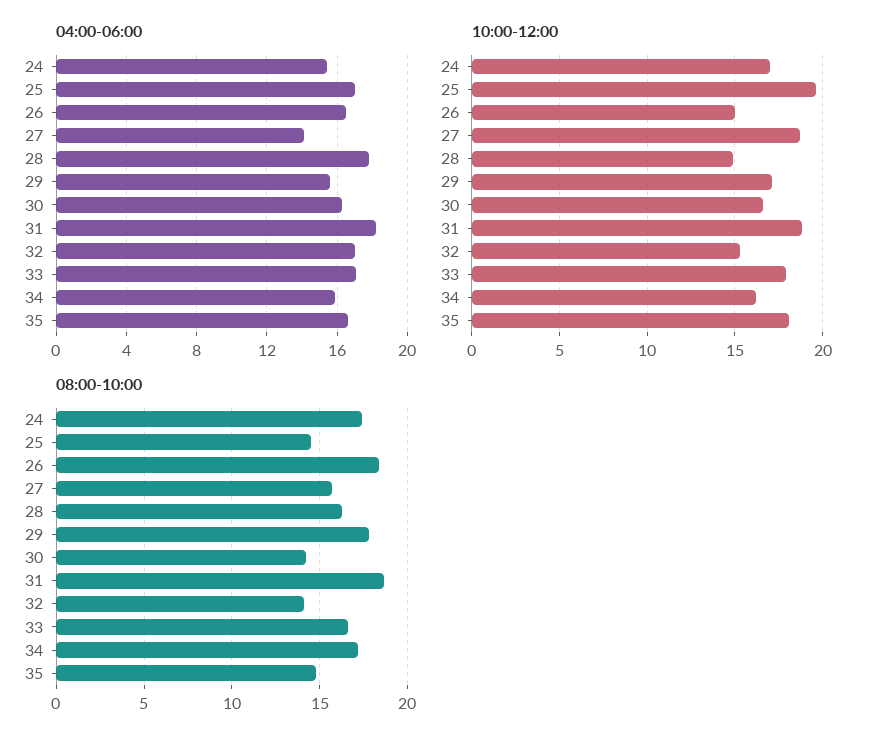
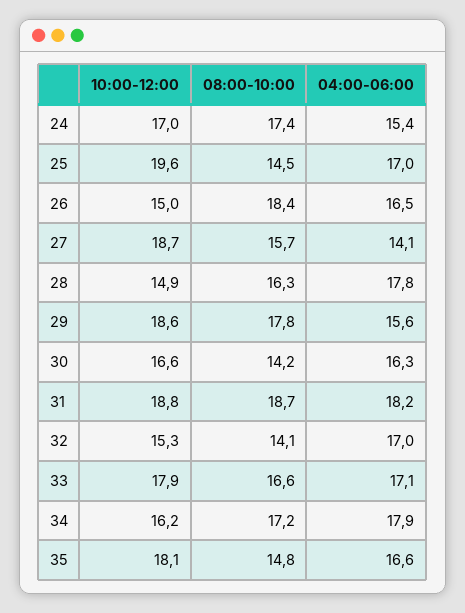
04:00-06:00, 34: 16 -> 17.9
10:00-12:00, 29: 17 -> 18.6

